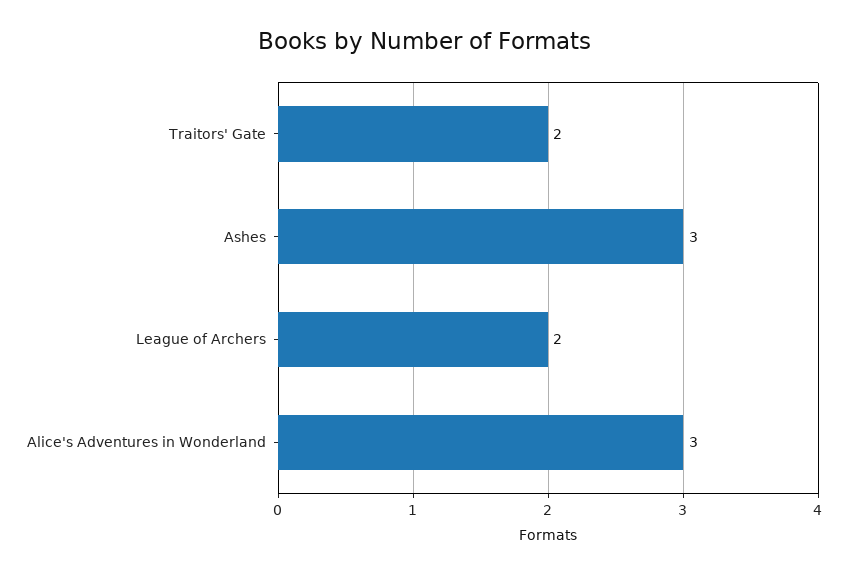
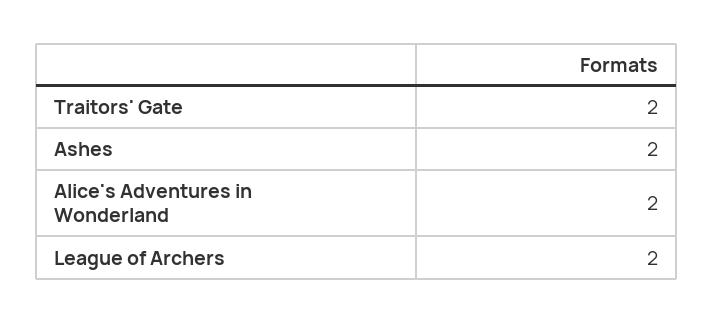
Ashes: 3 -> 2
Alice's Adventures in Wonderland: 3 -> 2

